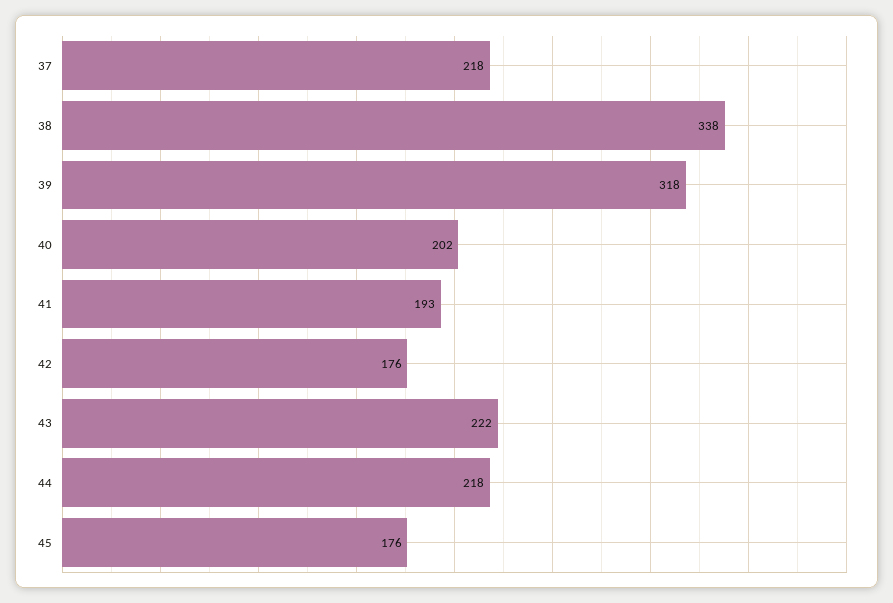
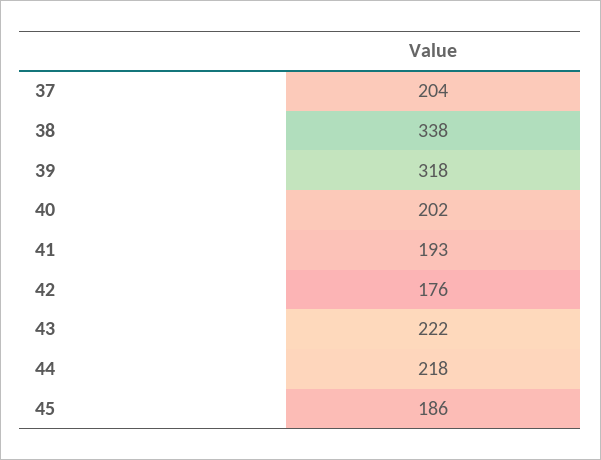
37: 218 -> 204
45: 176 -> 186

